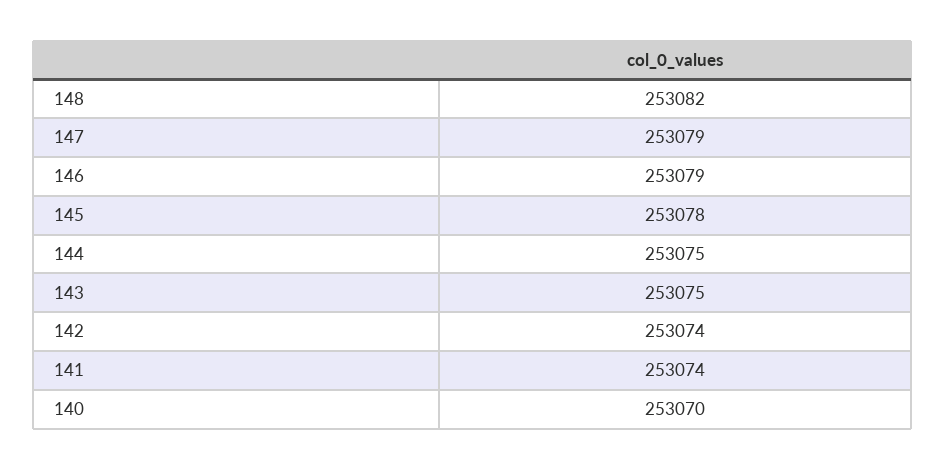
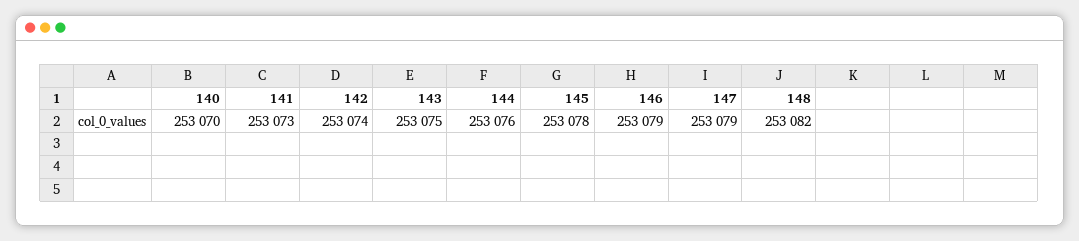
144: 253075 -> 253076
141: 253074 -> 253073

